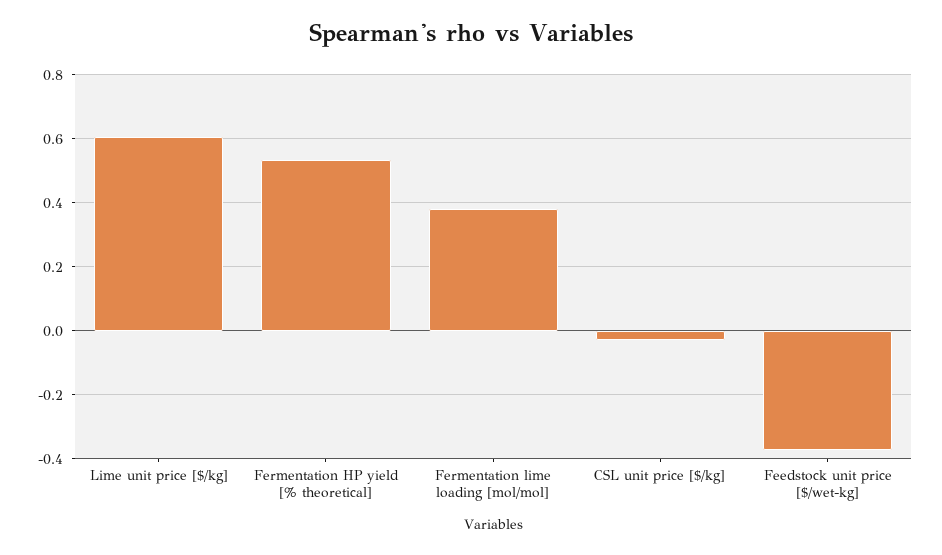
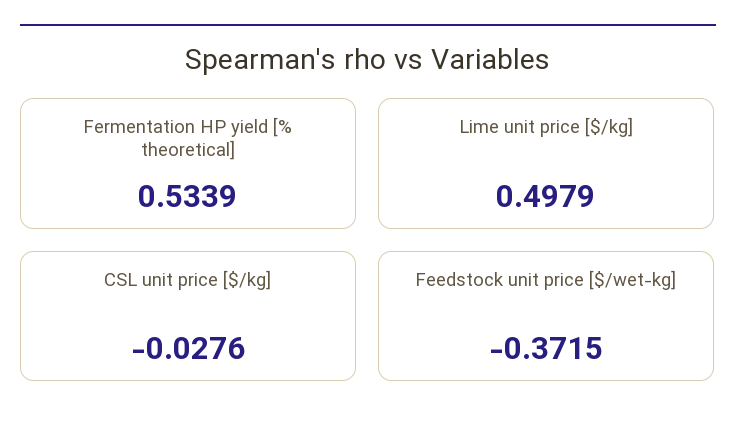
Lime unit price [$/kg]: 0.6 -> 0.4979
Fermentation lime loading [mol/mol]: 0.38 -> none

